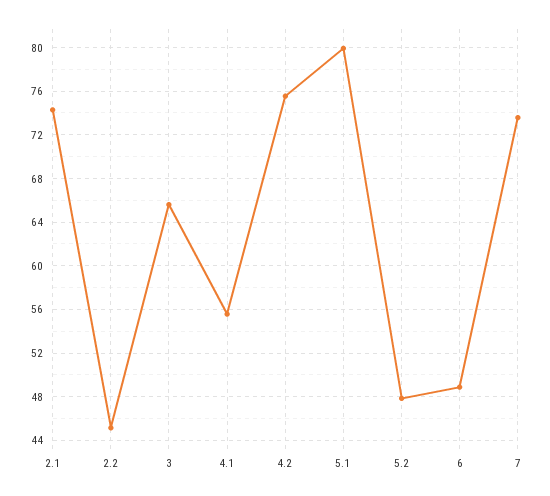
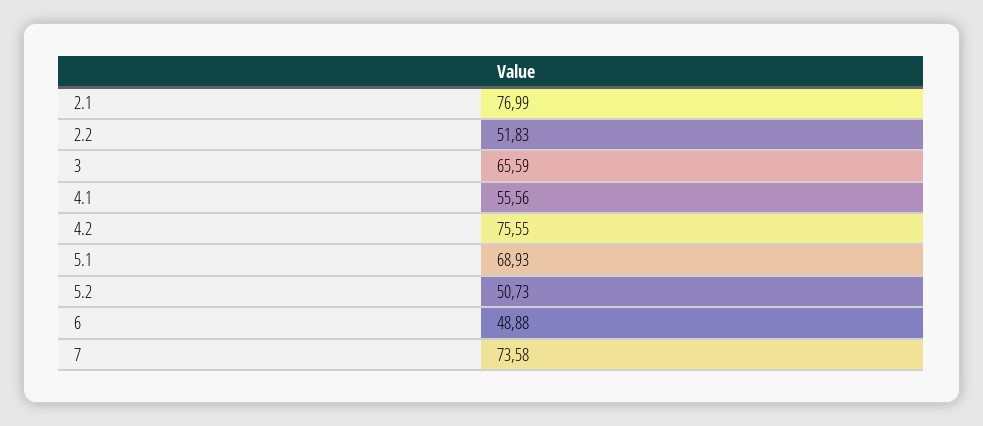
2.1: 74 -> 76.99
2.2: 45 -> 51.83
5.1: 80 -> 68.93
5.2: 48 -> 50.73

